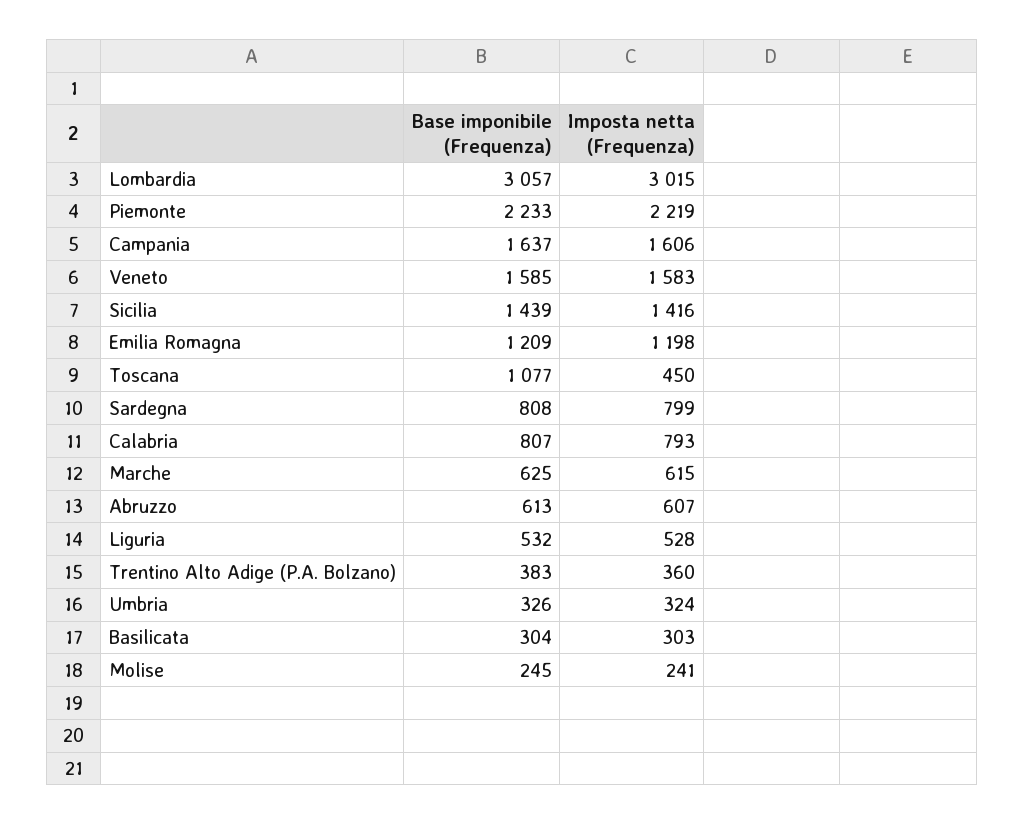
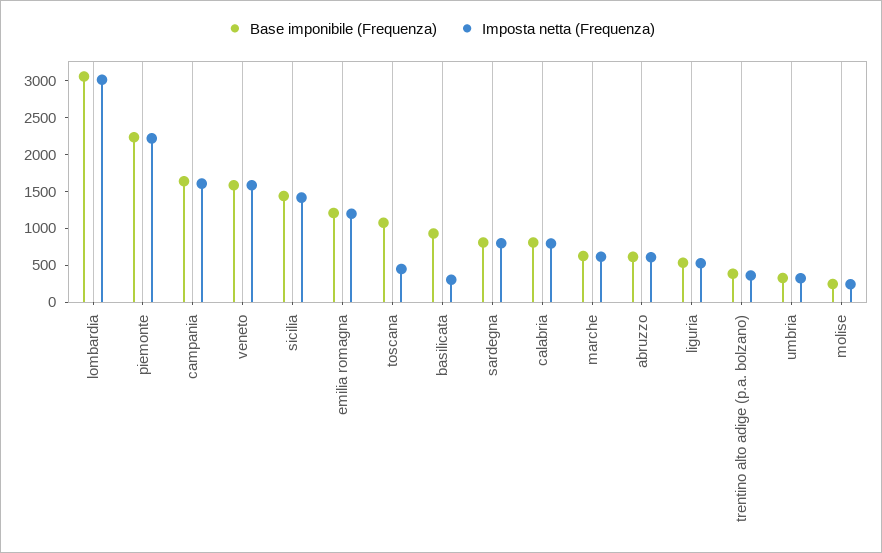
Base imponibile (Frequenza), Basilicata: 304 -> 1000

